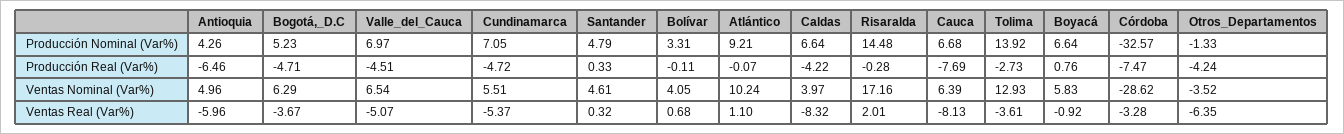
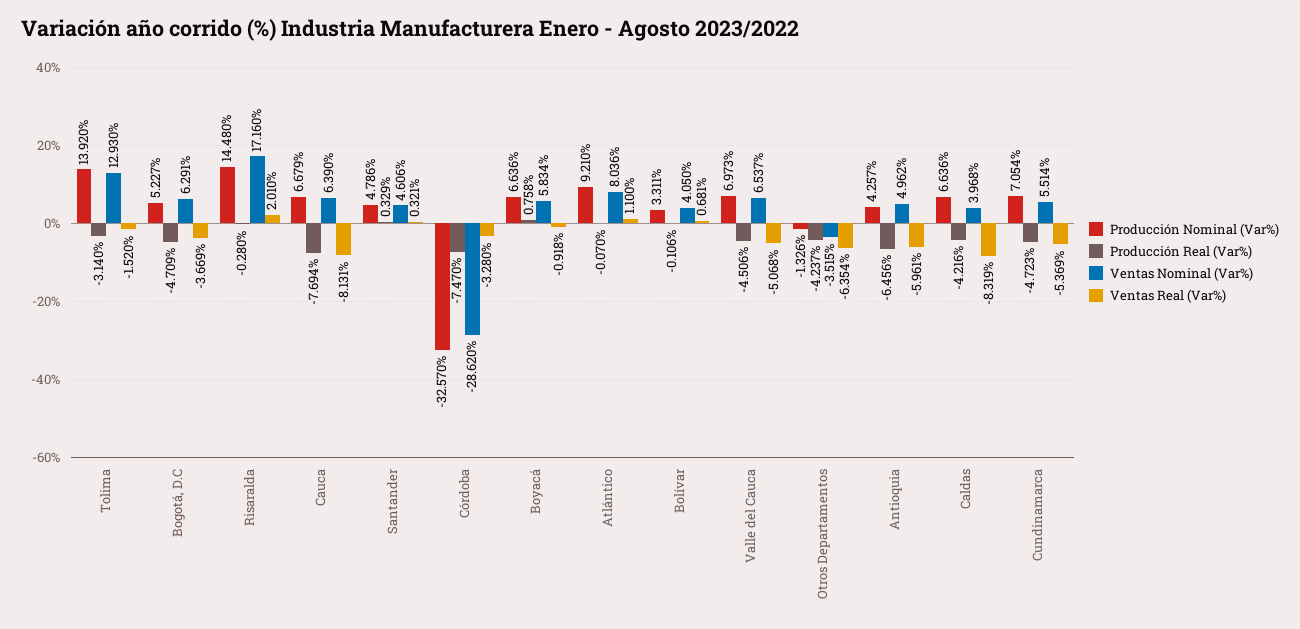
Producción Real (Var%), Tolima: -2.73 -> -3.14
Ventas Nominal (Var%), Atlántico: 10.24 -> 8.036
Ventas Real (Var%), Tolima: -3.61 -> -1.52

